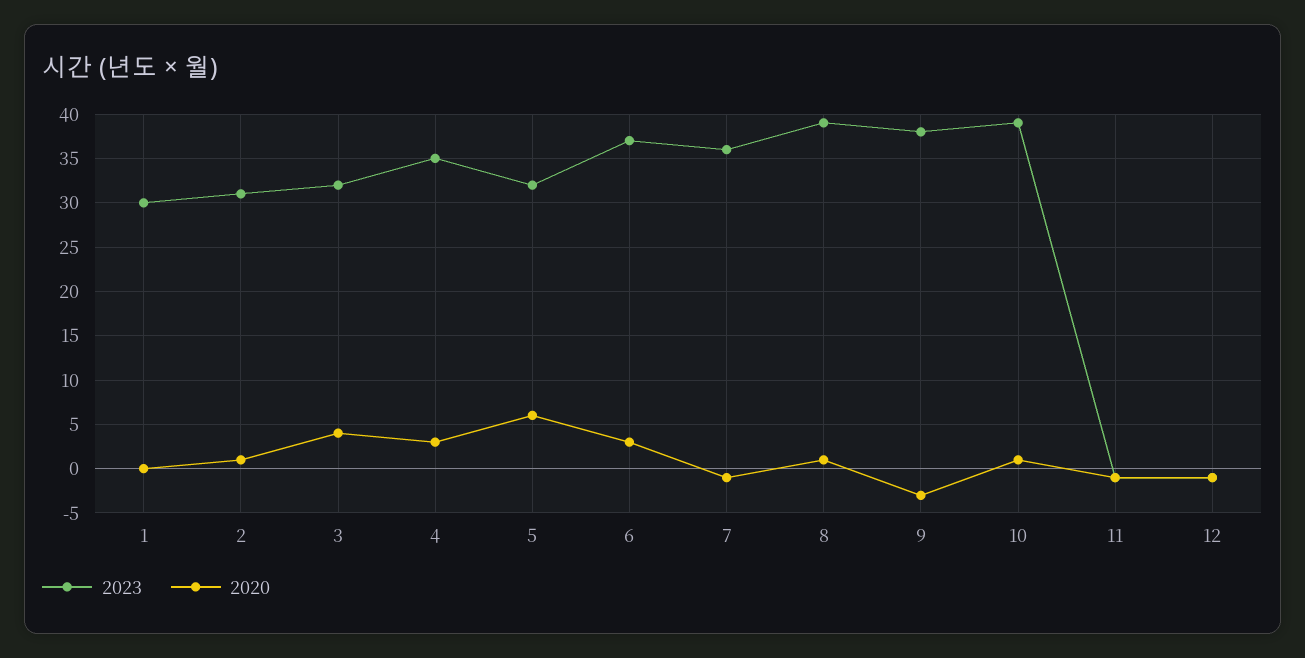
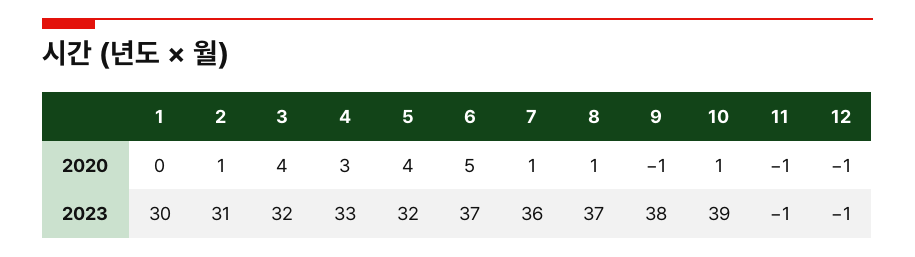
2023, 4: 35 -> 33
2020, 5: 6 -> 4
2020, 6: 3 -> 5
2020, 7: -1 -> 1
2023, 8: 39 -> 37
2020, 9: -3 -> -1

